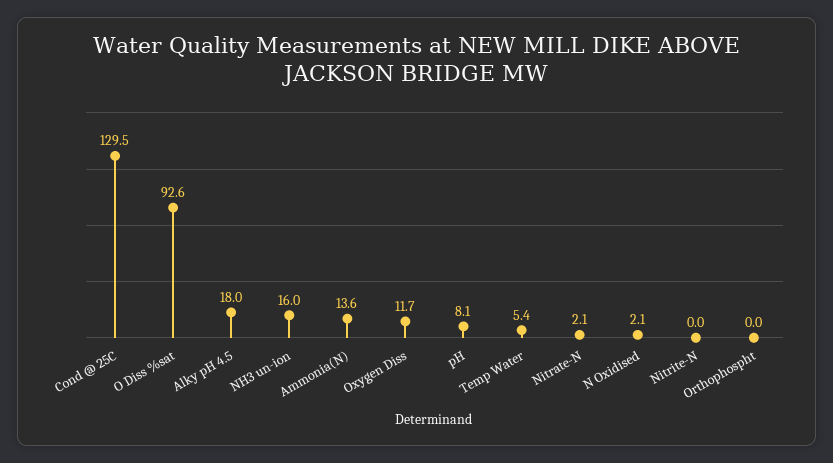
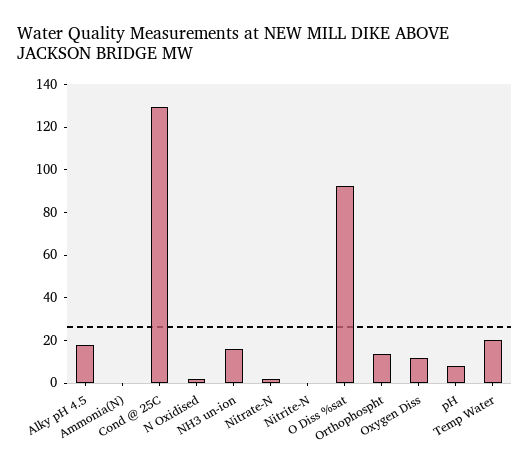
Ammonia(N): 13.6 -> 0
Temp Water: 5.4 -> 20
Orthophospht: 0 -> 15

